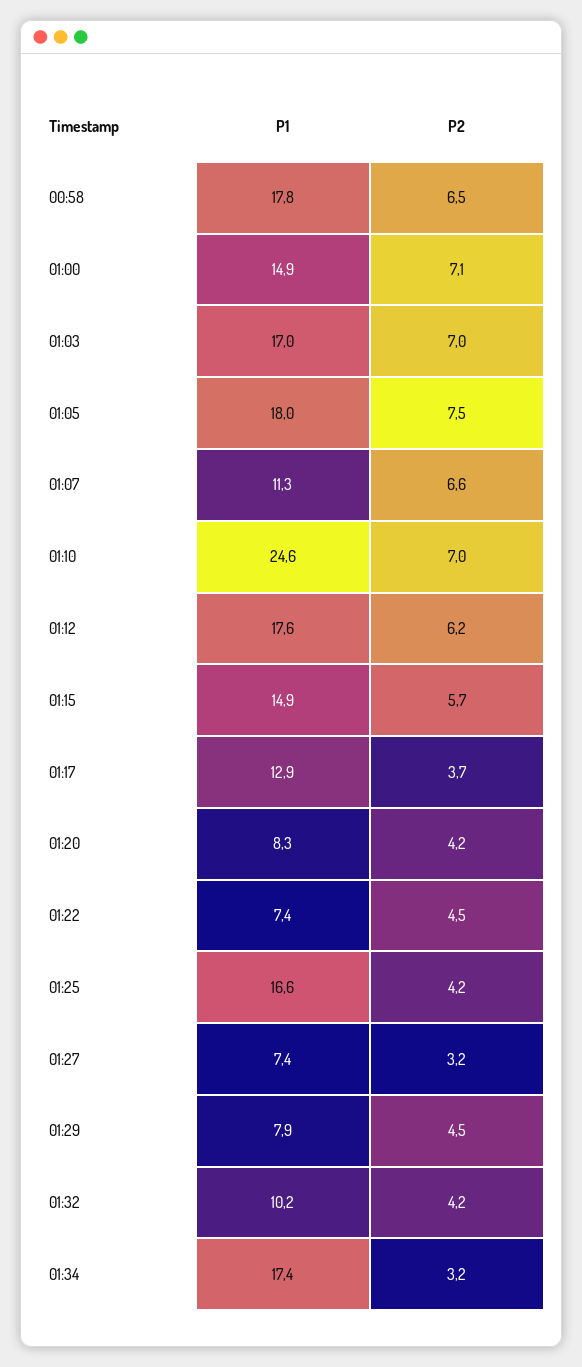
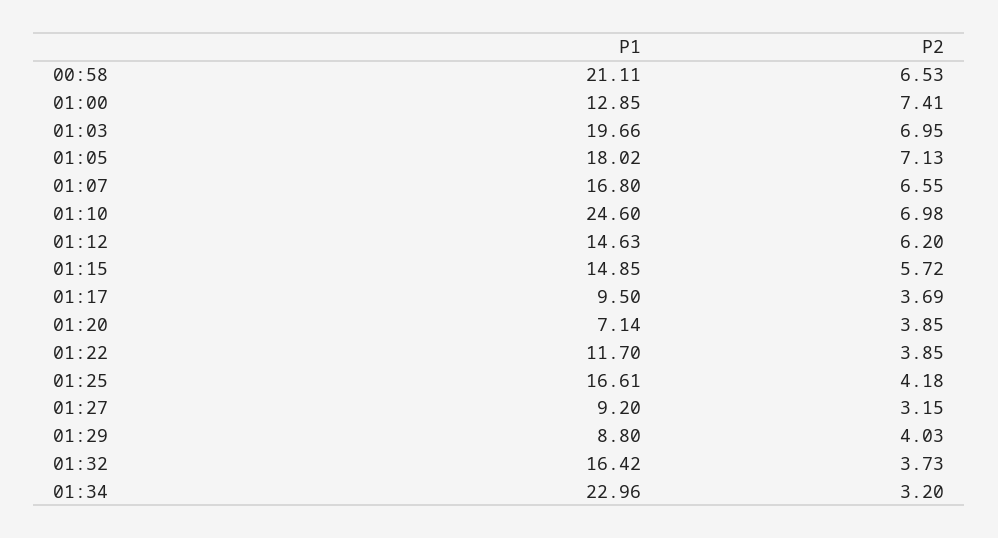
P1, 00:58: 17.8 -> 21.11
P1, 01:00: 14.9 -> 12.85
P2, 01:00: 7.1 -> 7.41
P1, 01:03: 17 -> 19.66
P2, 01:05: 7.5 -> 7.13
P1, 01:07: 11.3 -> 16.8
P1, 01:12: 17.6 -> 14.63
P1, 01:17: 12.9 -> 9.5
P1, 01:20: 8.3 -> 7.14
P2, 01:20: 4.2 -> 3.85
P1, 01:22: 7.4 -> 11.7
P2, 01:22: 4.5 -> 3.85
P1, 01:27: 7.4 -> 9.2
P1, 01:29: 7.9 -> 8.8
P2, 01:29: 4.5 -> 4.03
P1, 01:32: 10.2 -> 16.42
P2, 01:32: 4.2 -> 3.73
P1, 01:34: 17.4 -> 22.96

